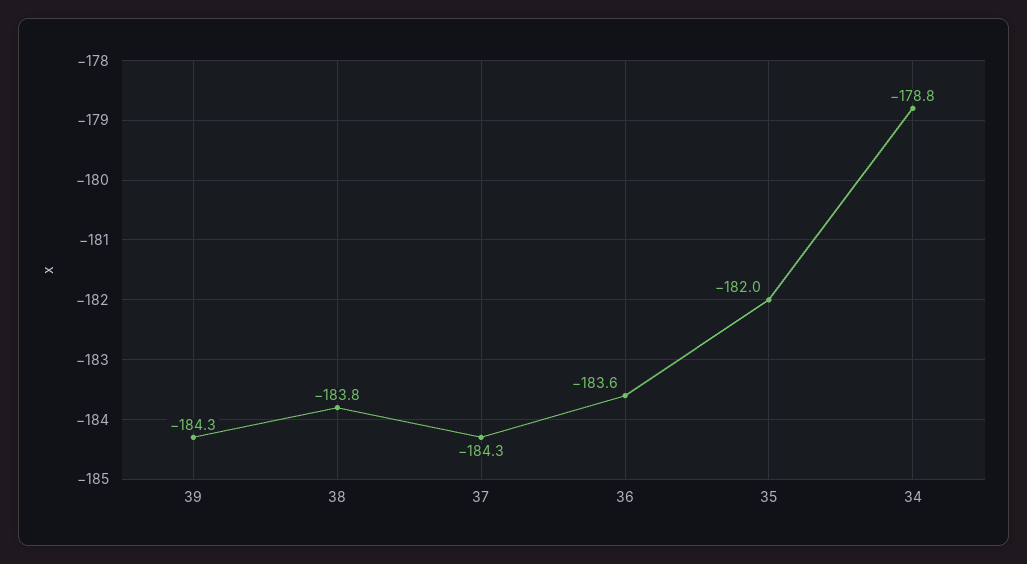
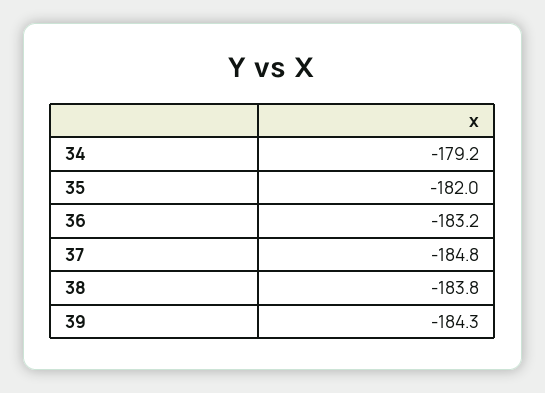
37: -184.3 -> -184.8
36: -183.6 -> -183.2
34: -178.8 -> -179.2

